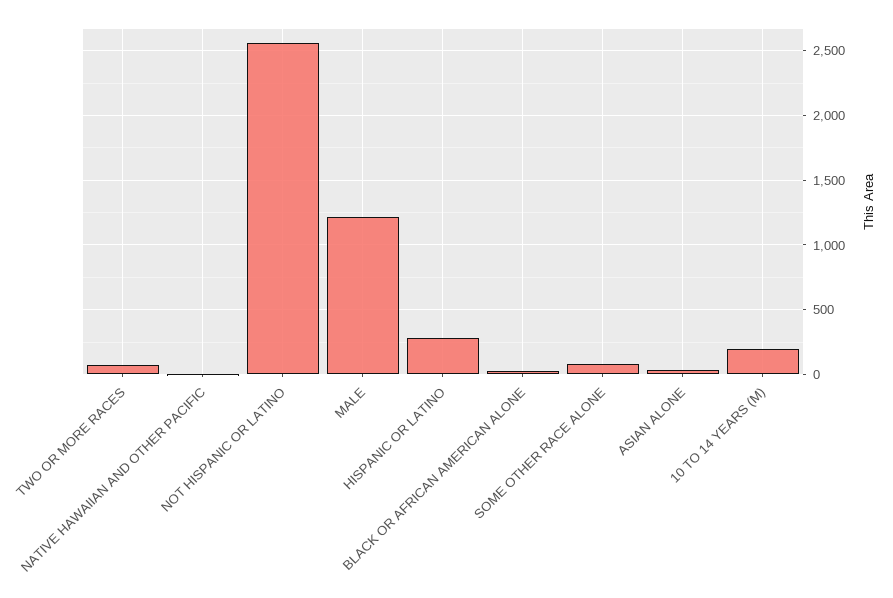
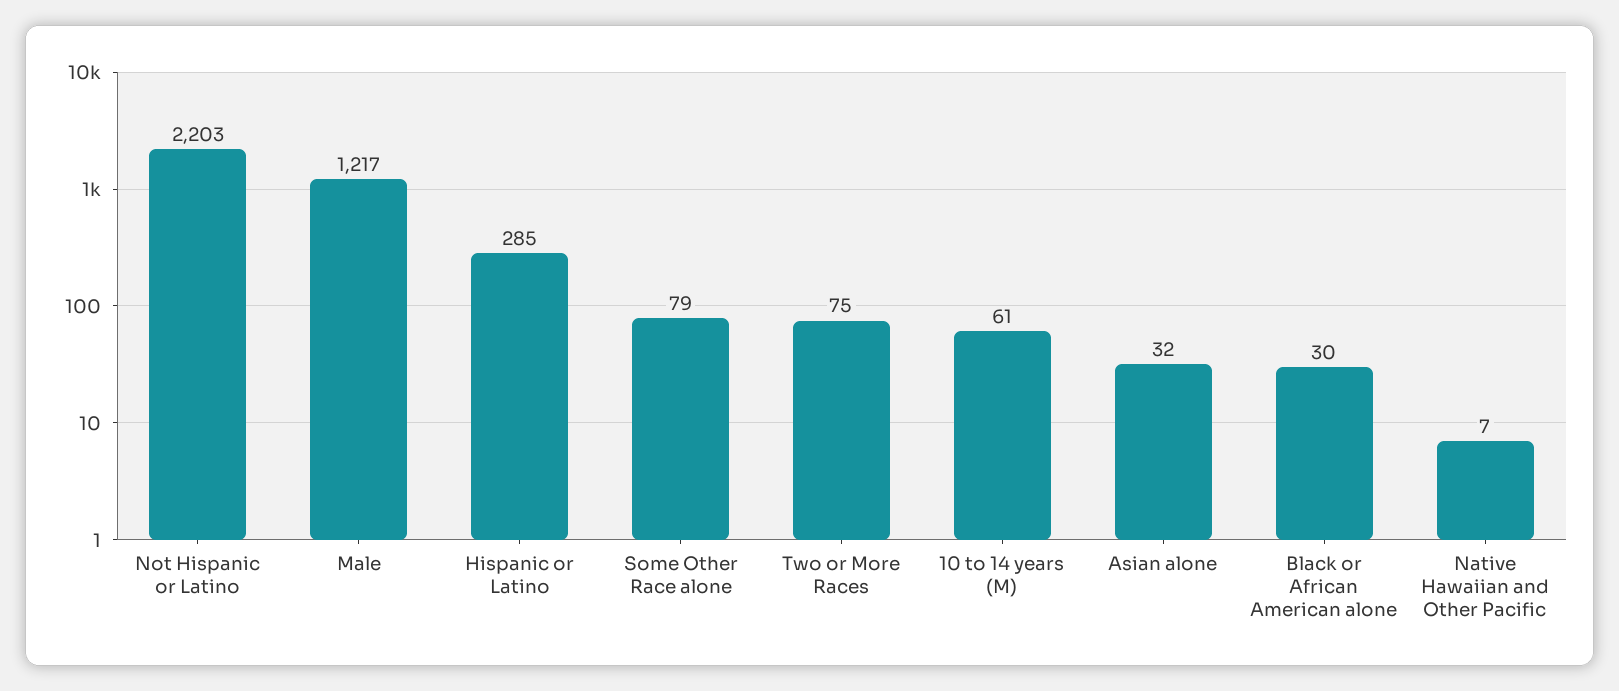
NOT HISPANIC OR LATINO: 2550 -> 2203
10 TO 14 YEARS (M): 200 -> 61

